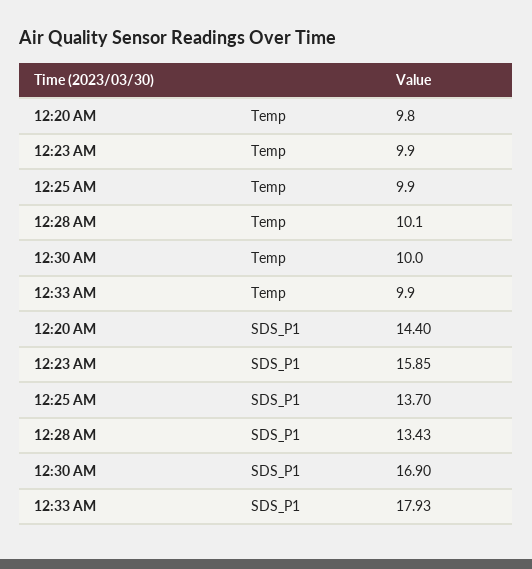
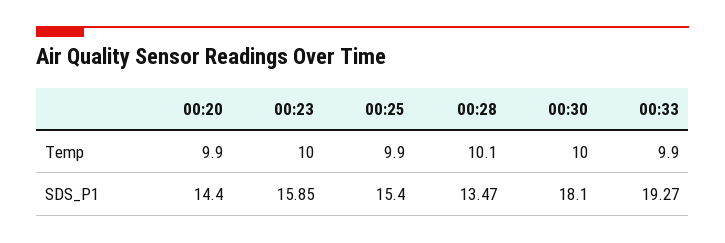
12:20 AM, Temp: 9.8 -> 9.9
12:23 AM, Temp: 9.9 -> 10
12:25 AM, SDS_P1: 13.7 -> 15.4
12:28 AM, SDS_P1: 13.43 -> 13.47
12:30 AM, SDS_P1: 16.9 -> 18.1
12:33 AM, SDS_P1: 17.93 -> 19.27

